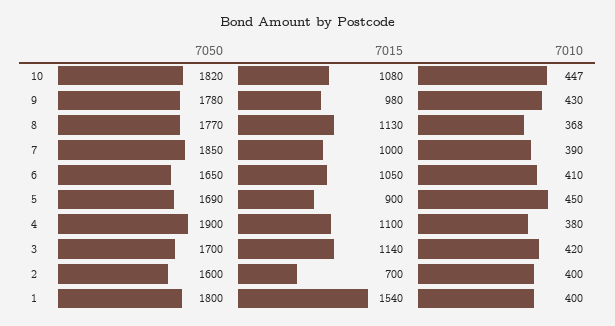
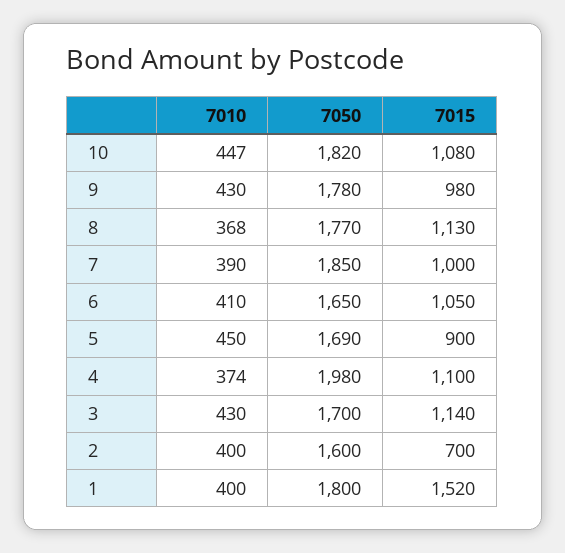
7050, 4: 1900 -> 1980
7010, 4: 380 -> 374
7010, 3: 420 -> 430
7015, 1: 1540 -> 1520

